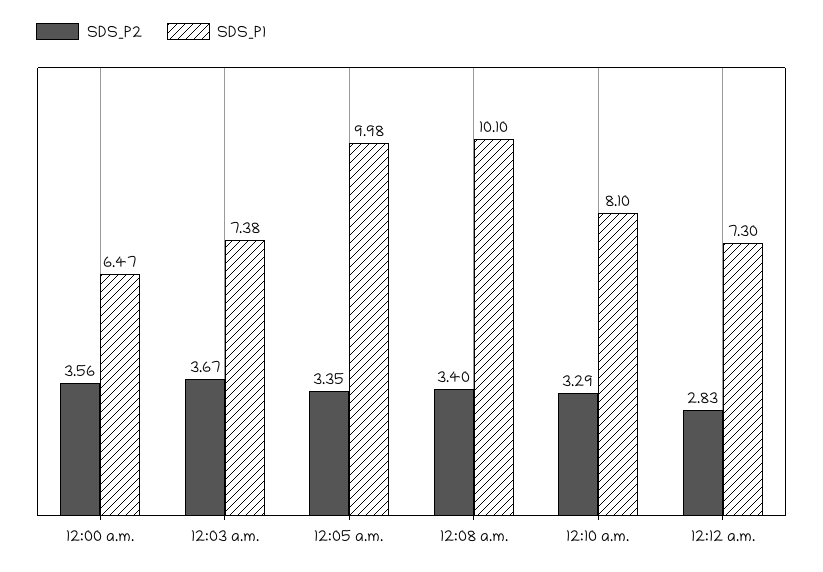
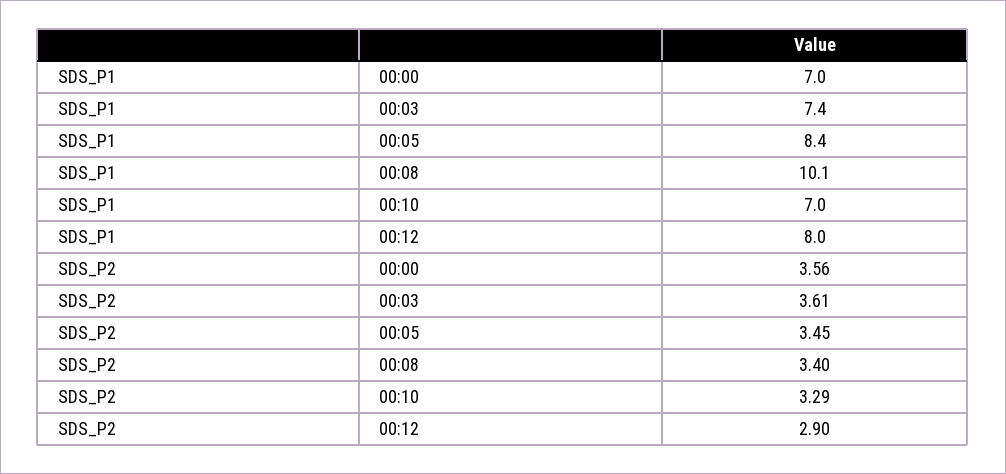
SDS_P1, 12:00 a.m.: 6.47 -> 7
SDS_P2, 12:03 a.m.: 3.67 -> 3.61
SDS_P2, 12:05 a.m.: 3.35 -> 3.45
SDS_P1, 12:05 a.m.: 9.98 -> 8.4
SDS_P1, 12:10 a.m.: 8.1 -> 7
SDS_P2, 12:12 a.m.: 2.83 -> 2.9
SDS_P1, 12:12 a.m.: 7.3 -> 8

